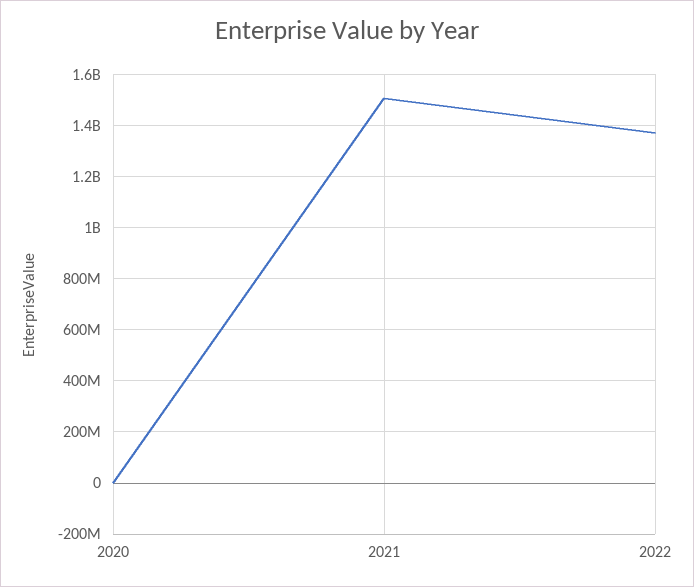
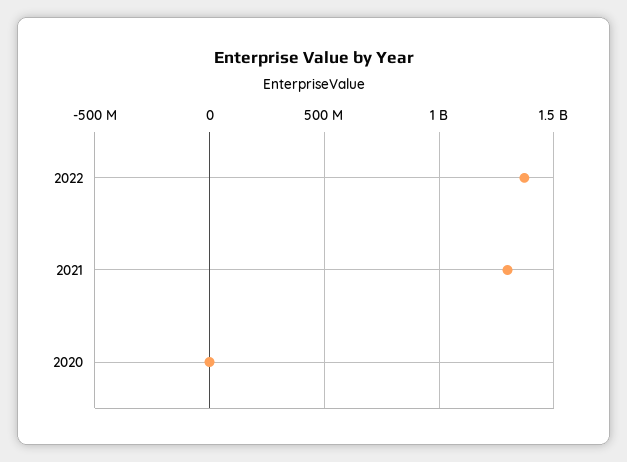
2021: 1500000000 -> 1300000000

